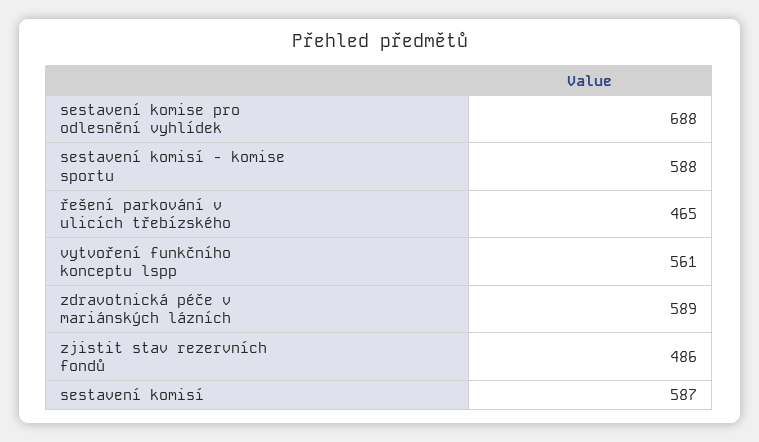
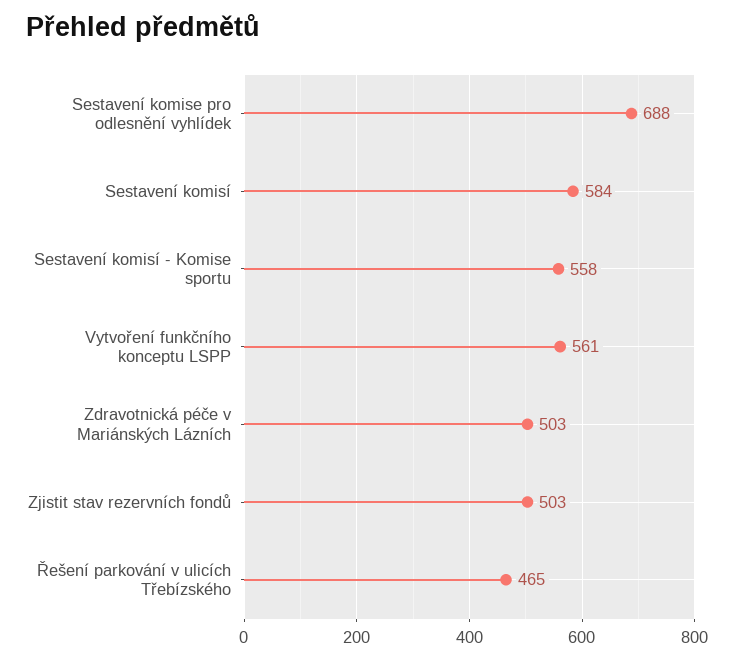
sestavení komisí - komise sportu: 588 -> 558
zdravotnická péče v mariánských lázních: 589 -> 503
zjistit stav rezervních fondů: 486 -> 503
sestavení komisí: 587 -> 584

